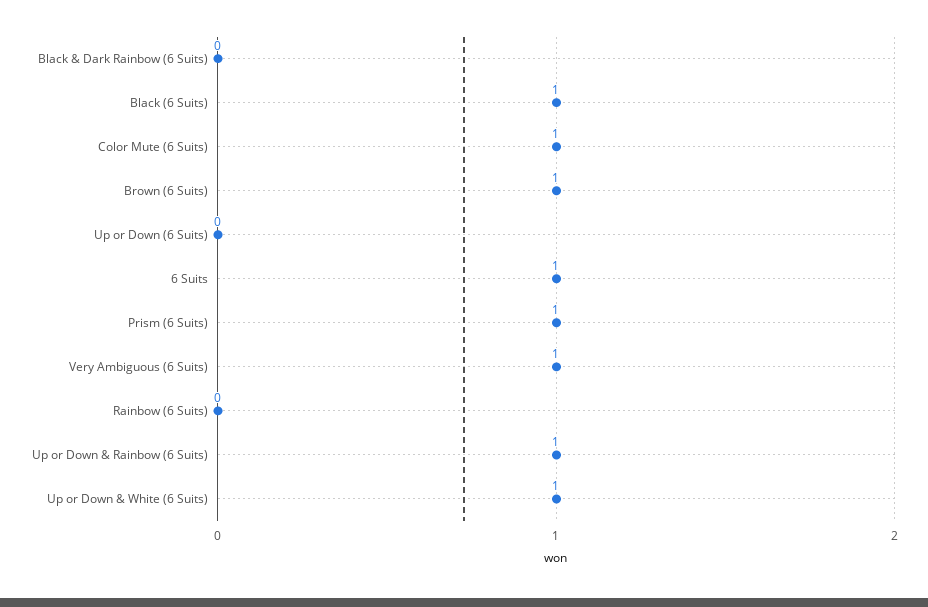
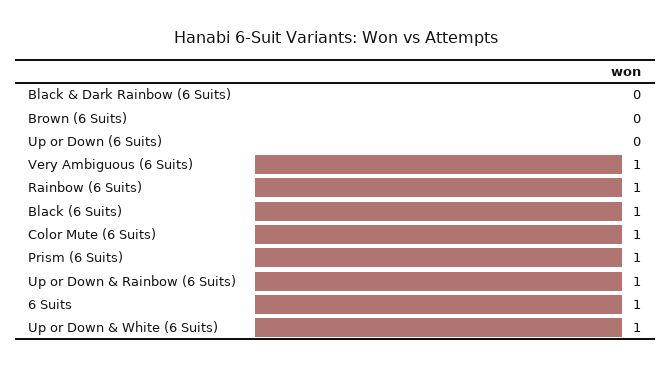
Brown (6 Suits): 1 -> 0
Rainbow (6 Suits): 0 -> 1

